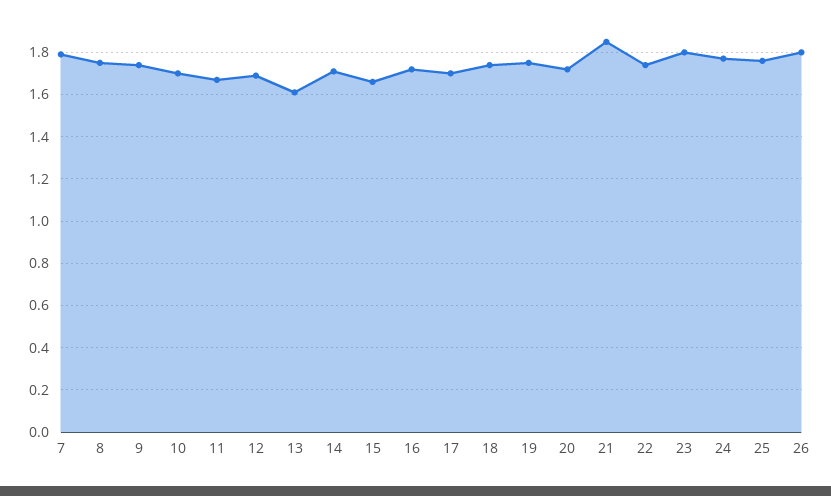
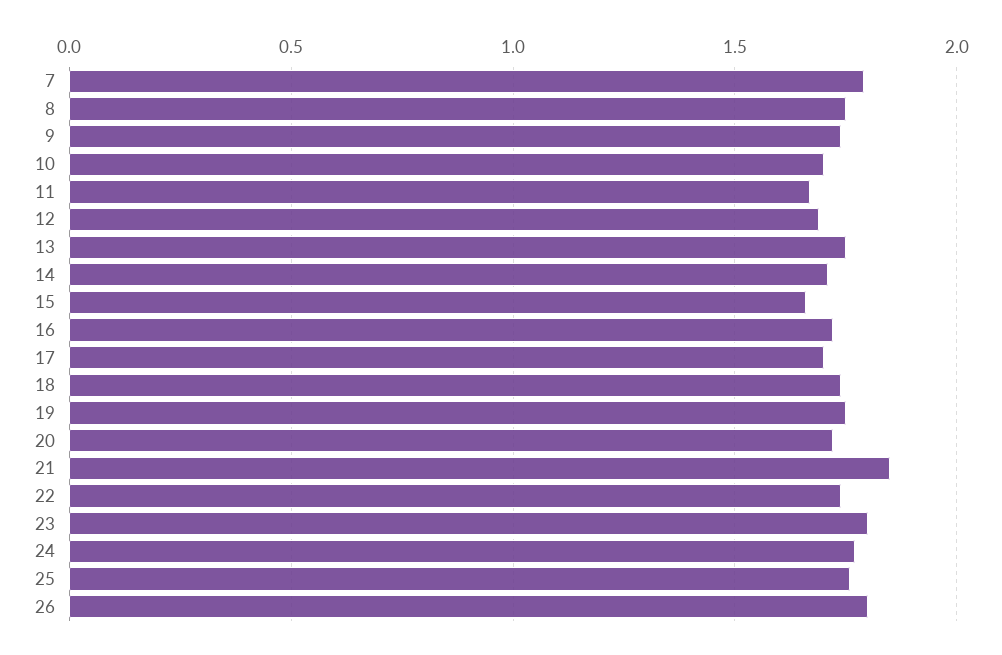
13: 1.6 -> 1.75

